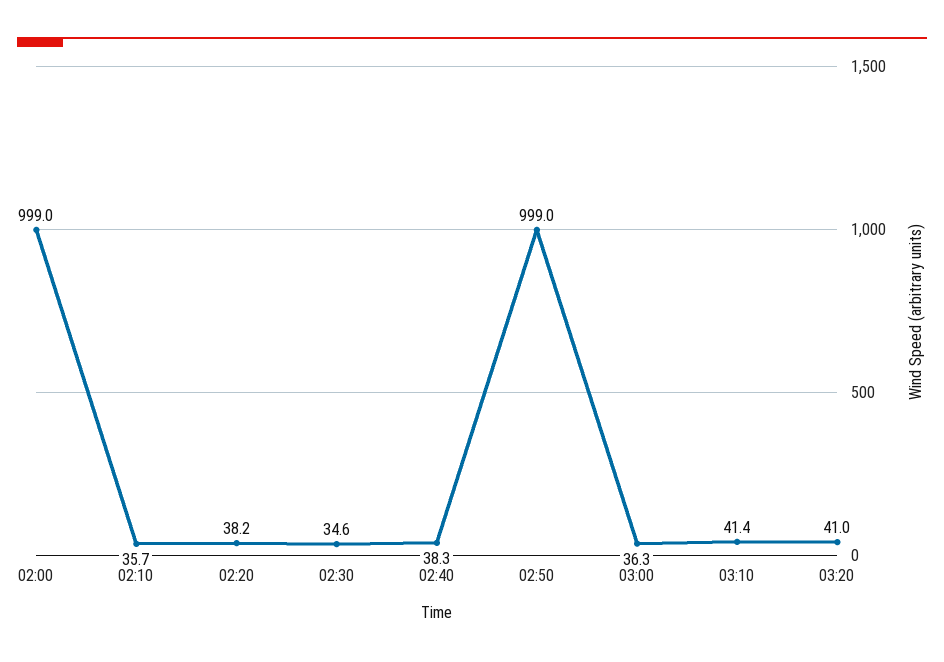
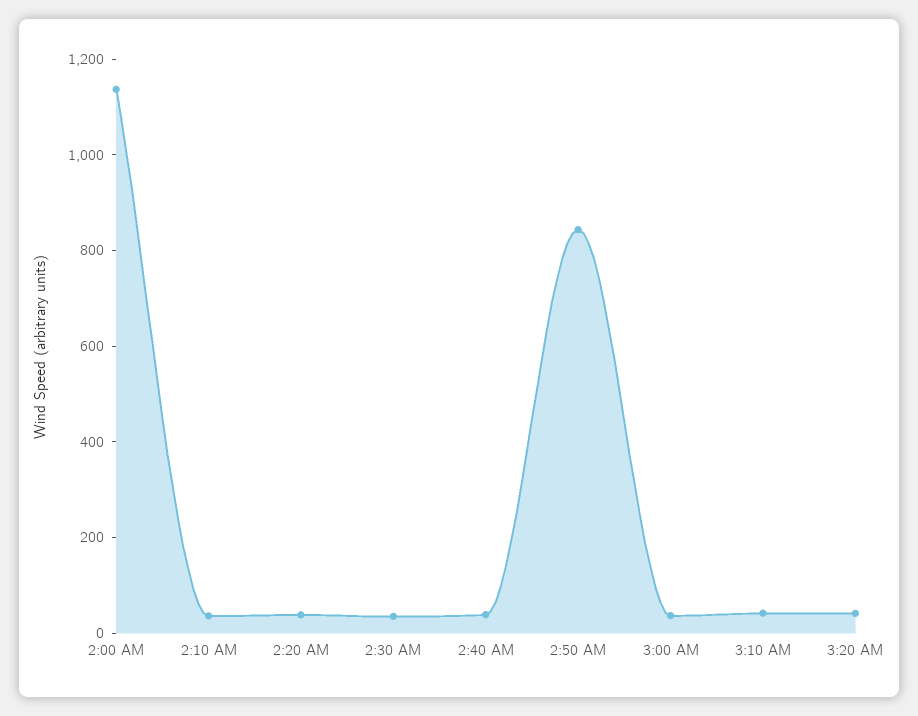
02:00: 999 -> 1150
02:50: 999 -> 850

